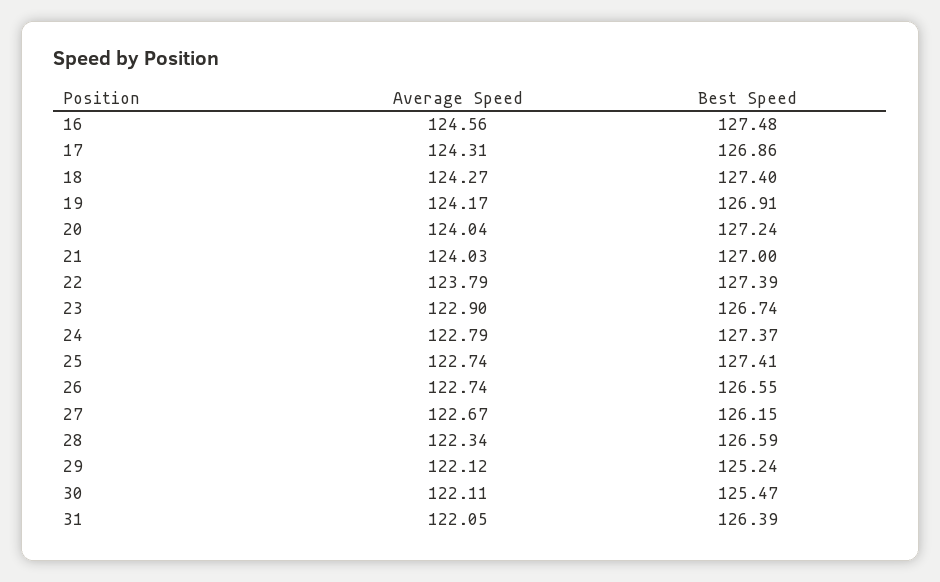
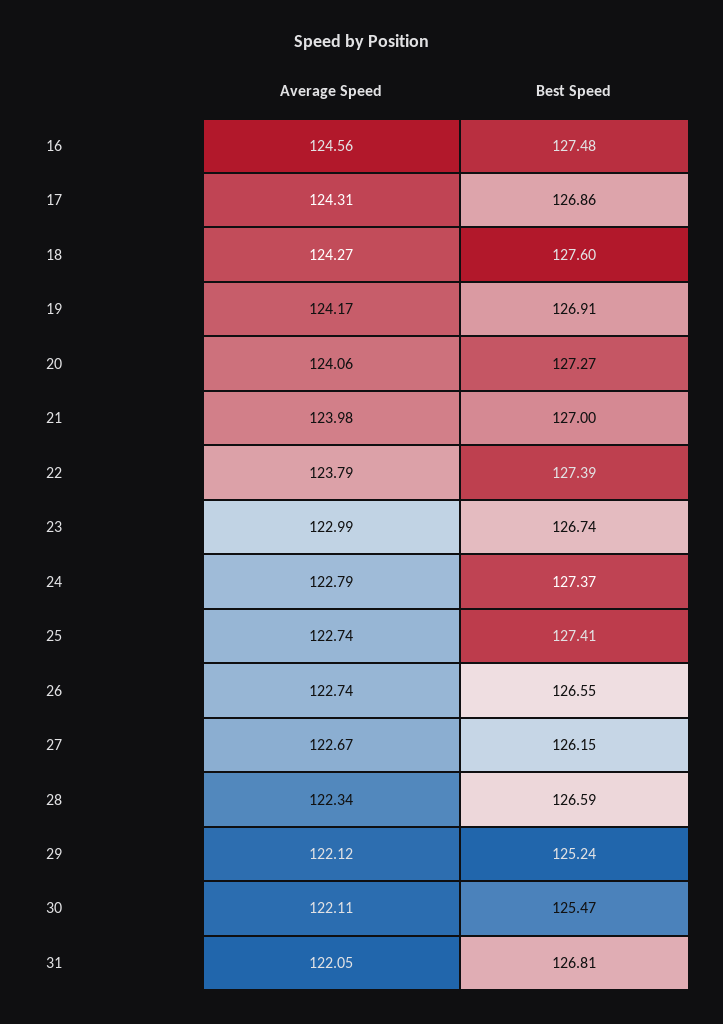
Best Speed, 18: 127.4 -> 127.6
Average Speed, 20: 124.04 -> 124.06
Best Speed, 20: 127.24 -> 127.27
Average Speed, 21: 124.03 -> 123.98
Average Speed, 23: 122.9 -> 122.99
Best Speed, 31: 126.39 -> 126.81

